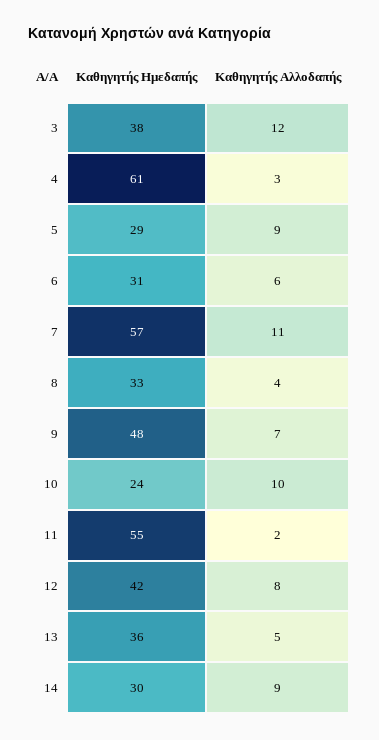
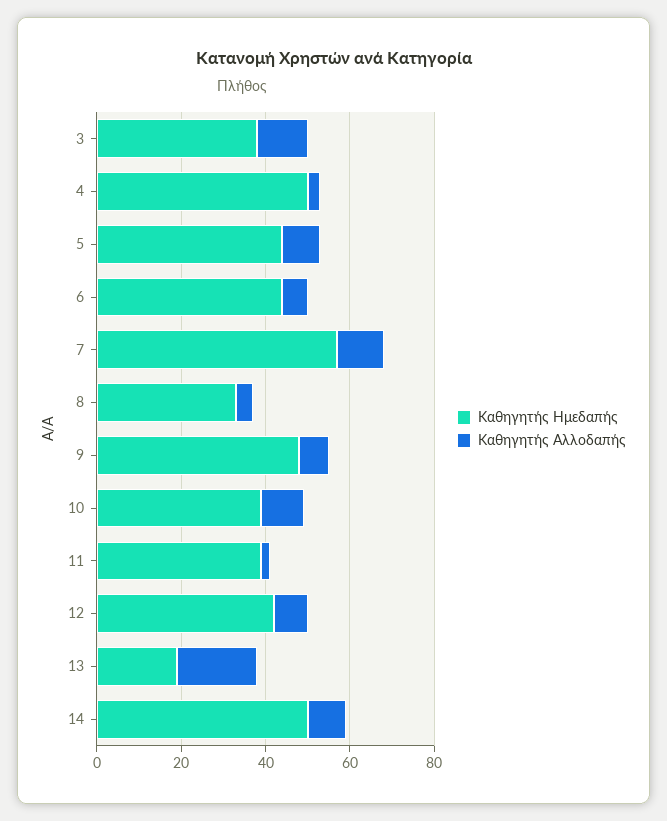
Καθηγητής Ημεδαπής, 4: 61 -> 50
Καθηγητής Ημεδαπής, 5: 29 -> 45
Καθηγητής Ημεδαπής, 6: 31 -> 45
Καθηγητής Ημεδαπής, 10: 24 -> 40
Καθηγητής Ημεδαπής, 11: 55 -> 40
Καθηγητής Ημεδαπής, 13: 36 -> 20
Καθηγητής Αλλοδαπής, 13: 5 -> 20
Καθηγητής Ημεδαπής, 14: 30 -> 50

